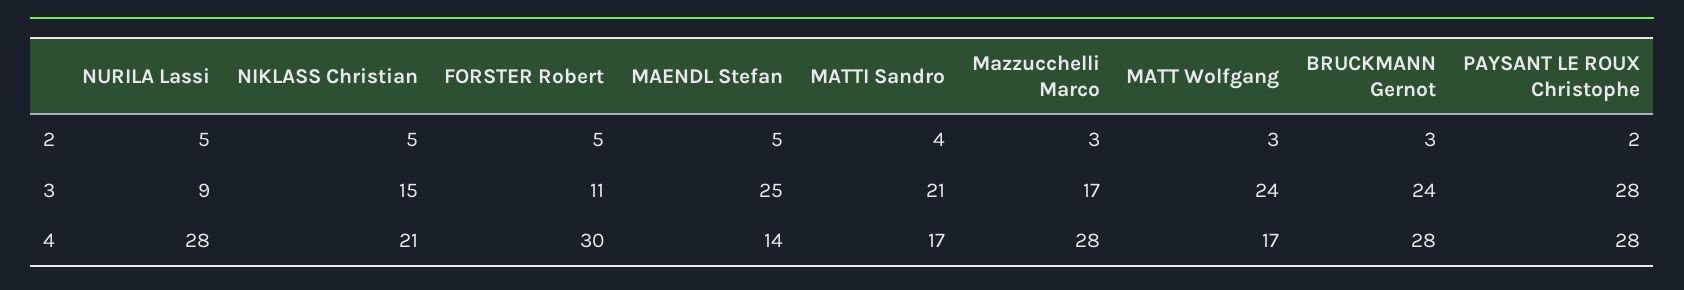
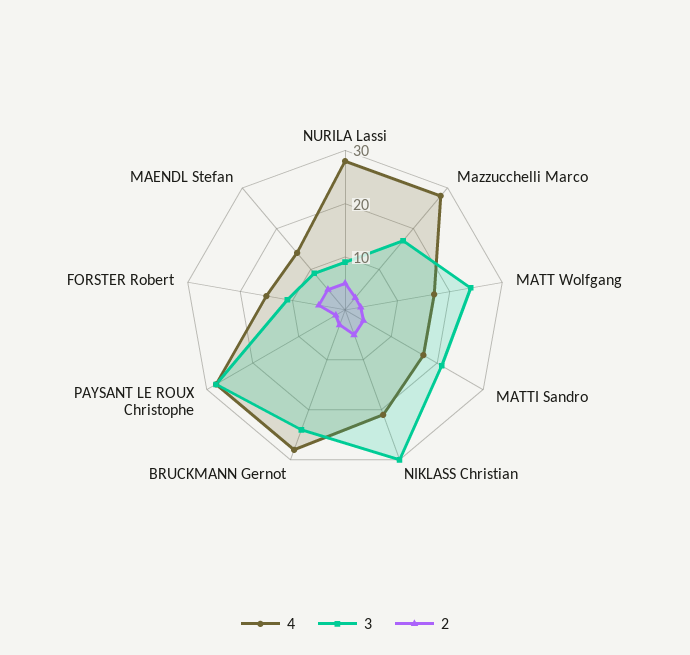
3, NIKLASS Christian: 15 -> 30
3, MAENDL Stefan: 25 -> 10
4, FORSTER Robert: 30 -> 15

